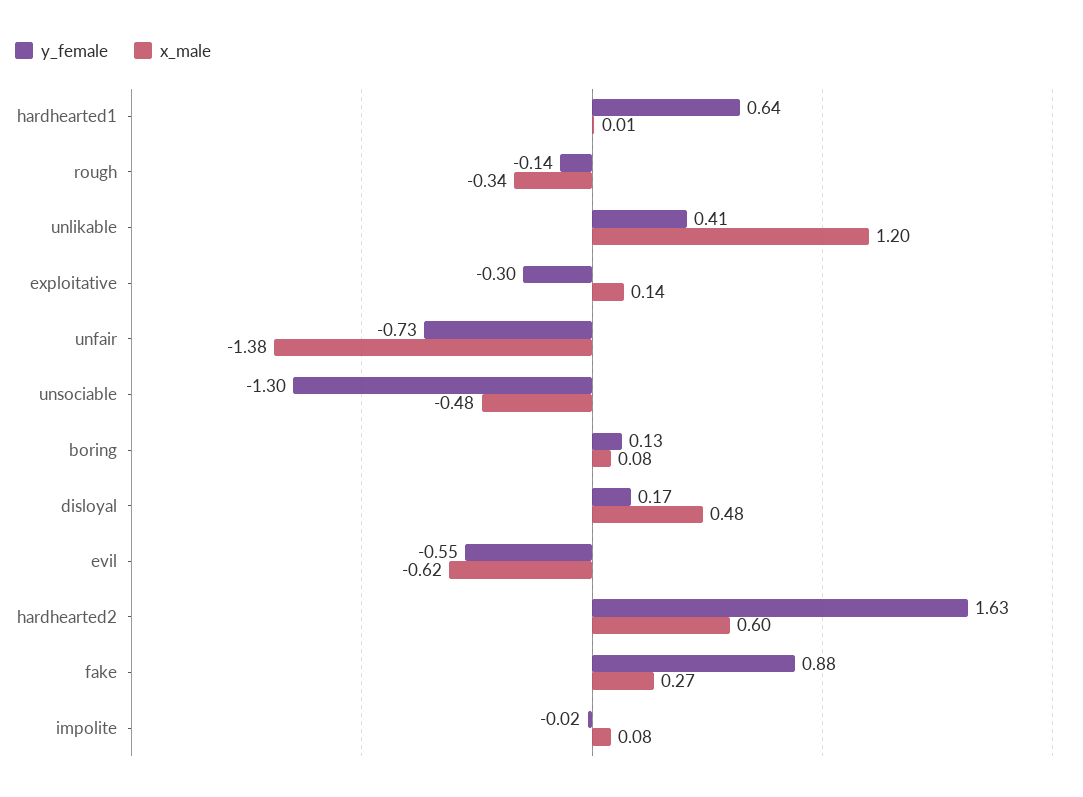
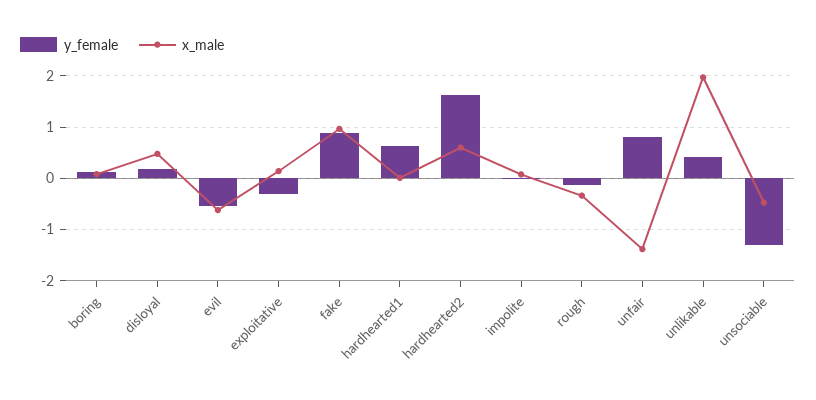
x_male, unlikable: 1.2 -> 2
y_female, unfair: -0.73 -> 0.8
x_male, fake: 0.27 -> 1

